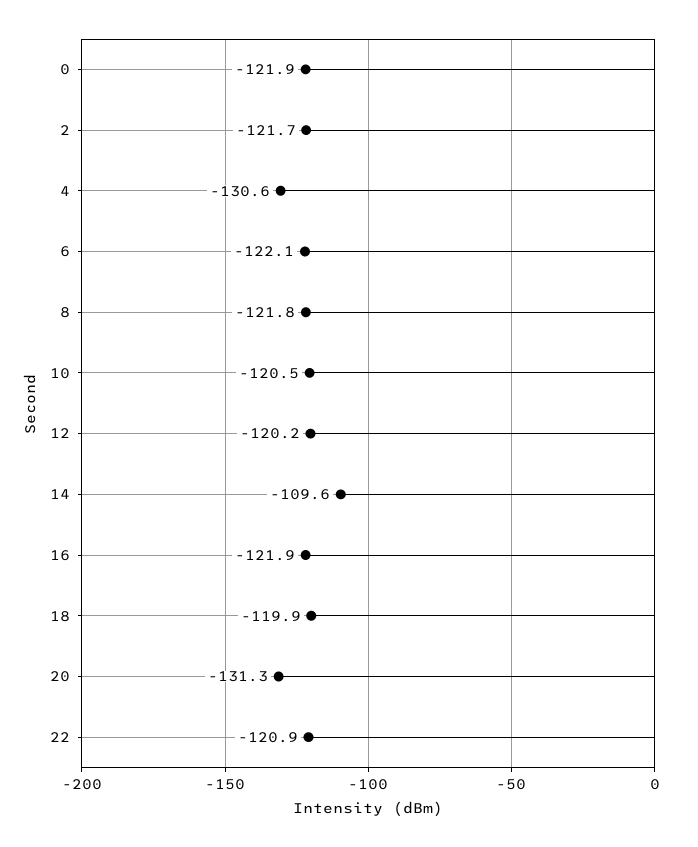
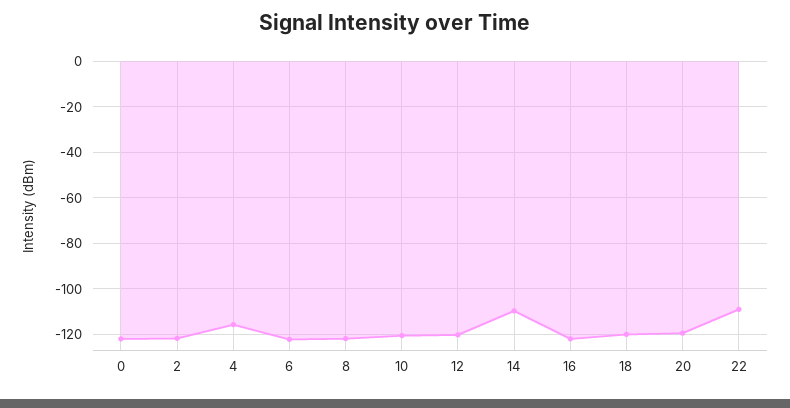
4: -130.6 -> -115
20: -131.3 -> -120
22: -120.9 -> -110

